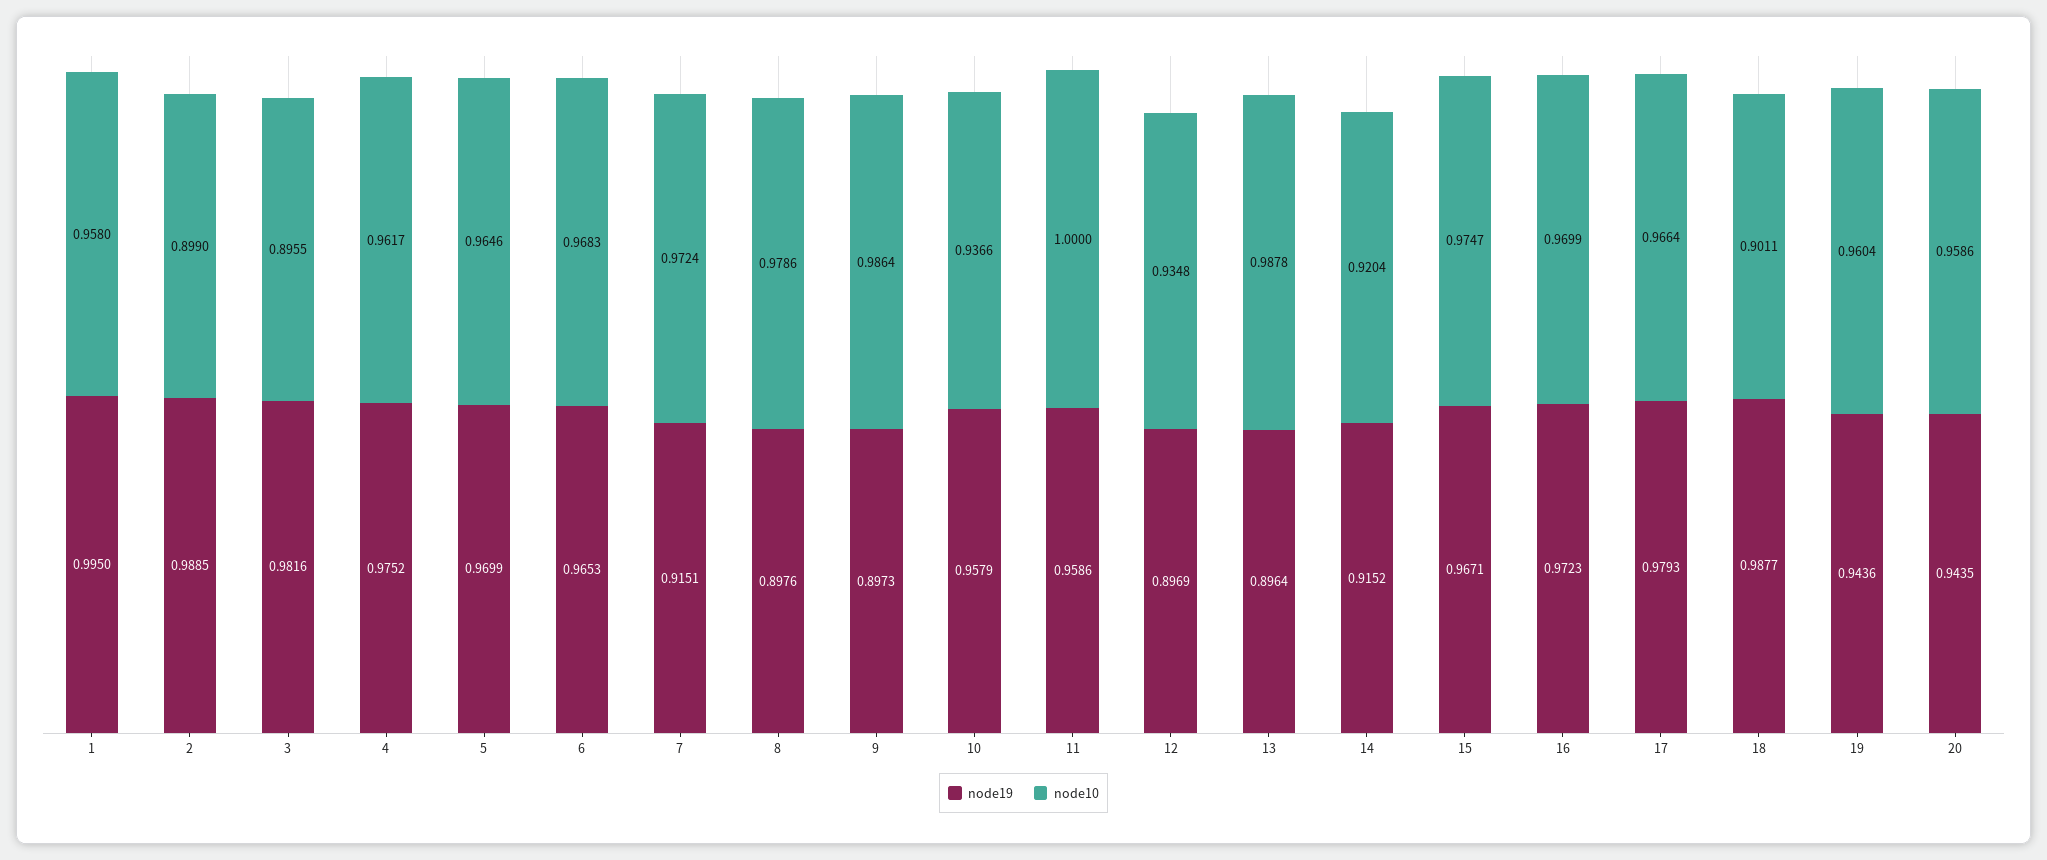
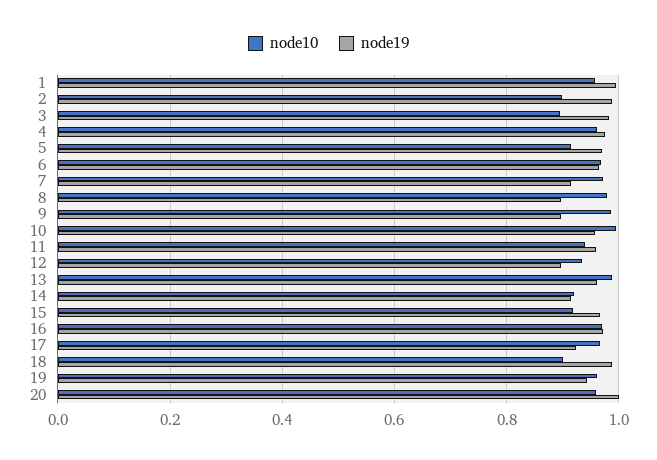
node10, 5: 0.9646 -> 0.92
node10, 10: 0.9366 -> 1
node10, 11: 1 -> 0.94
node19, 13: 0.8964 -> 0.96
node10, 15: 0.9747 -> 0.92
node19, 17: 0.9793 -> 0.92
node19, 20: 0.9435 -> 1

